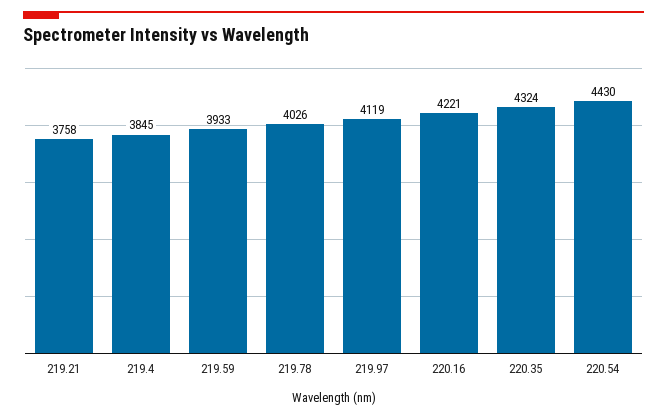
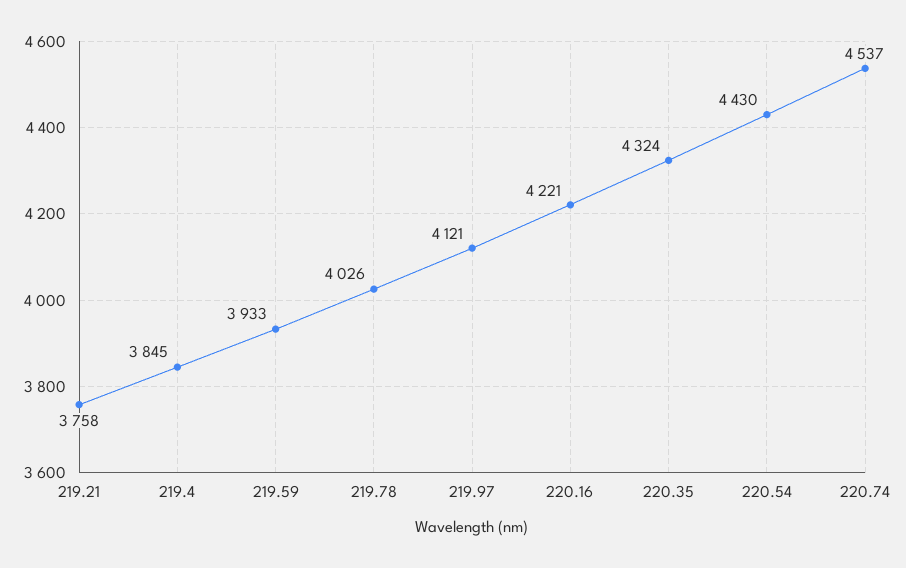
219.97: 4119 -> 4121
220.74: none -> 4537

